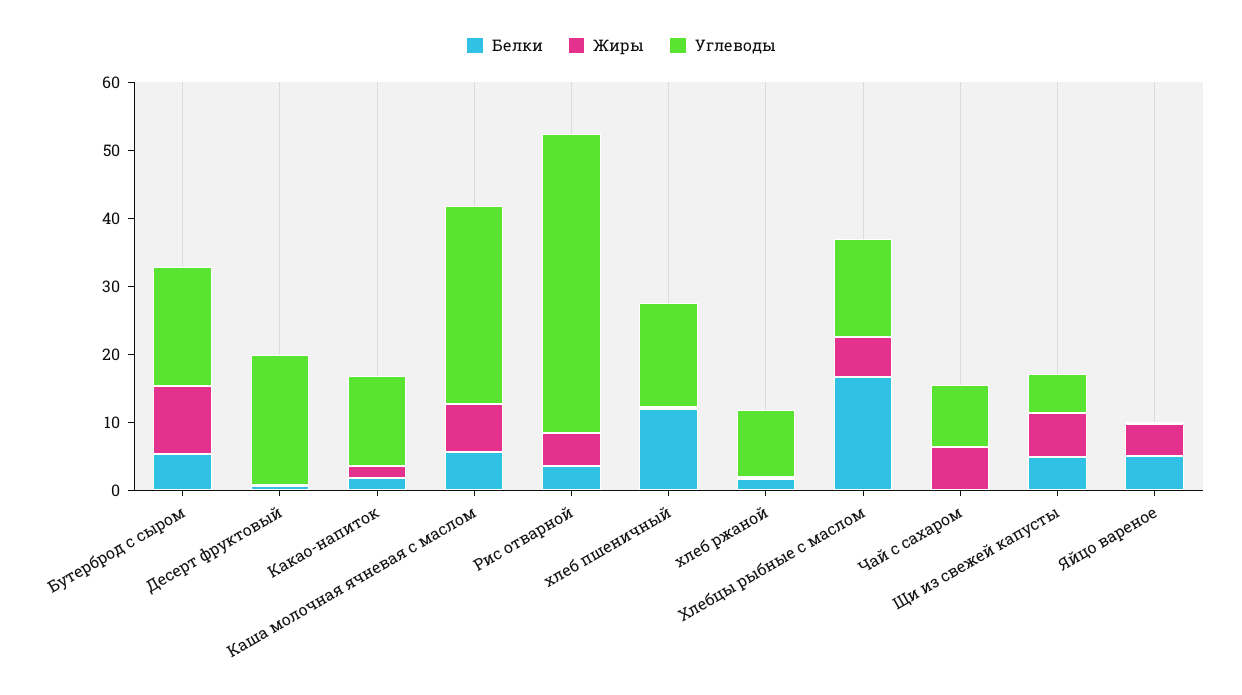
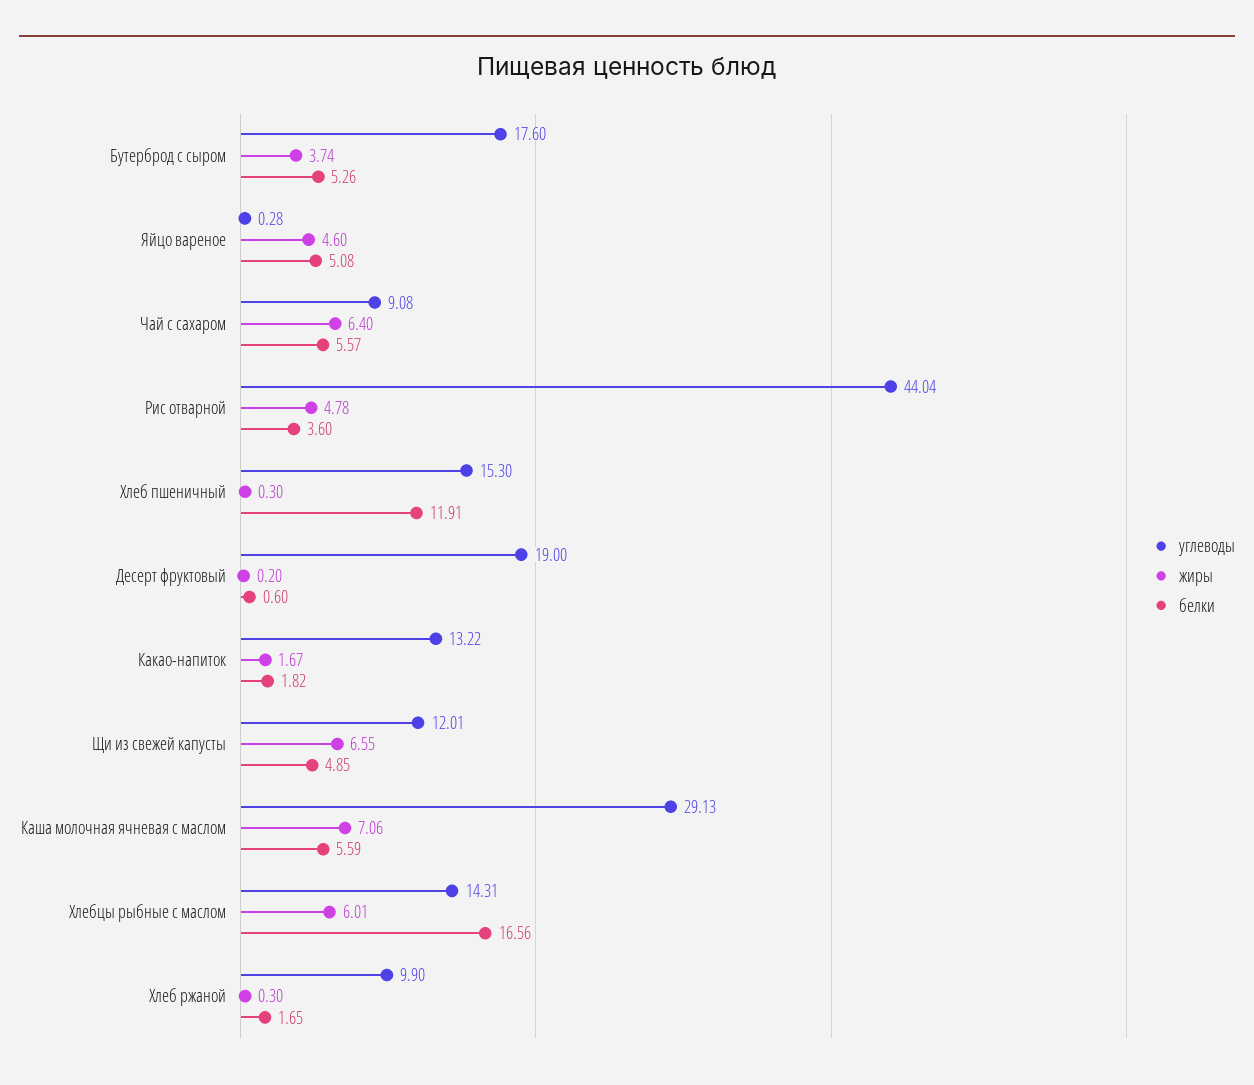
Жиры, Бутерброд с сыром: 10 -> 3.74
Белки, Чай с сахаром: 0 -> 5.57
Углеводы, Щи из свежей капусты: 6 -> 12.01

